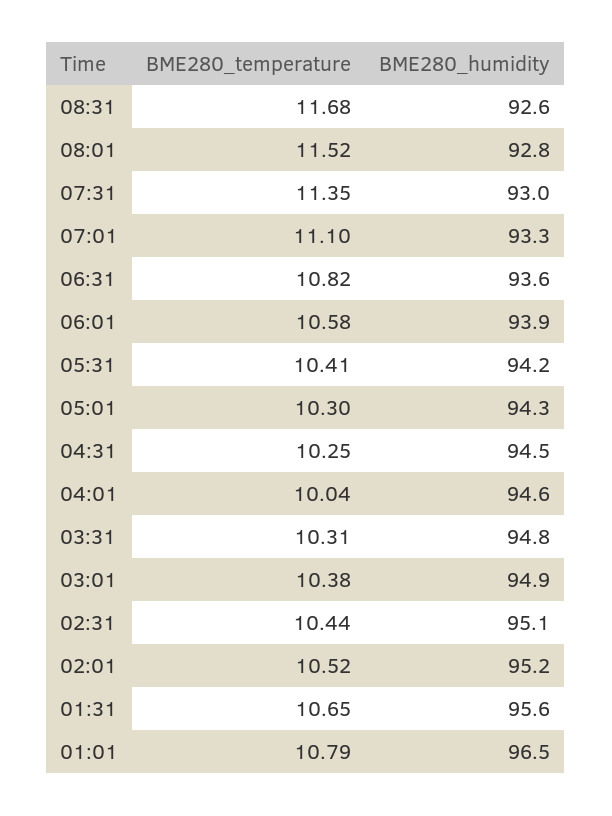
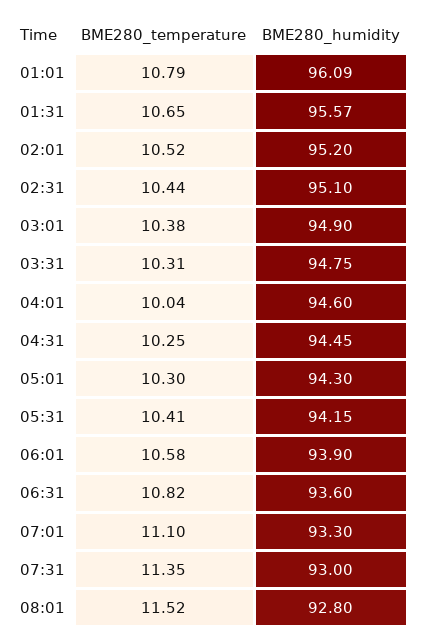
BME280_temperature, 08:31: 11.68 -> none
BME280_humidity, 08:31: 92.6 -> none
BME280_humidity, 01:01: 96.5 -> 96.09

